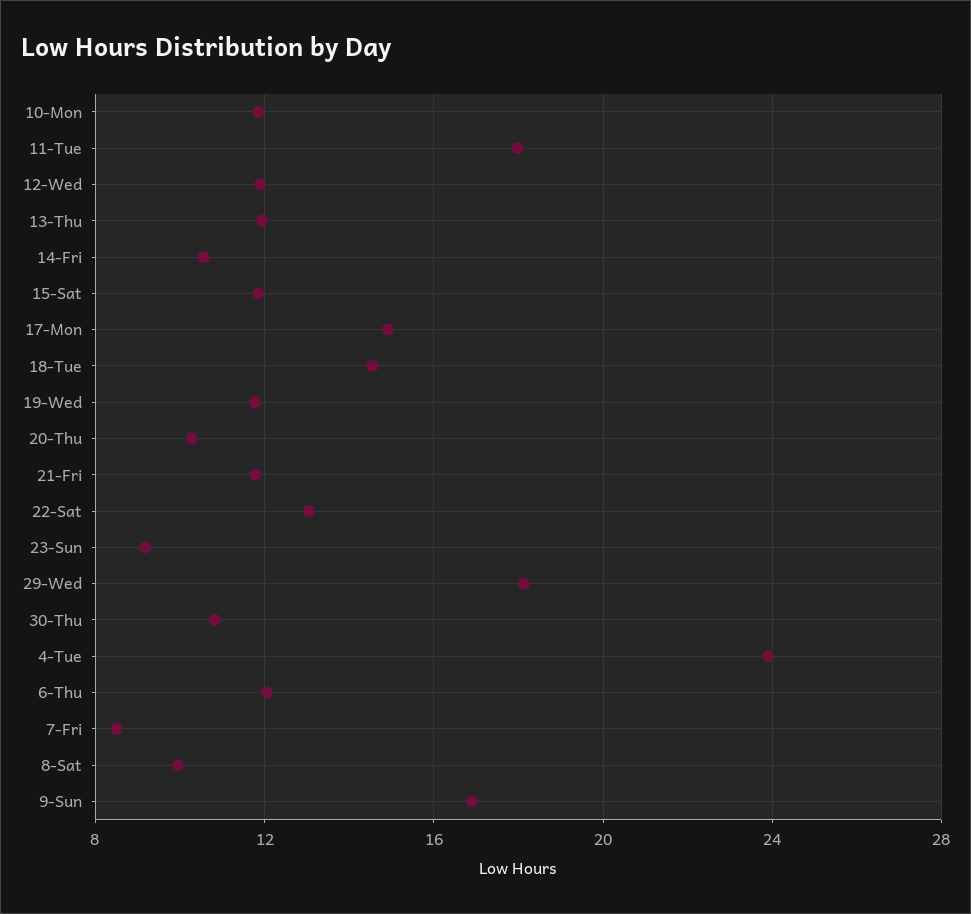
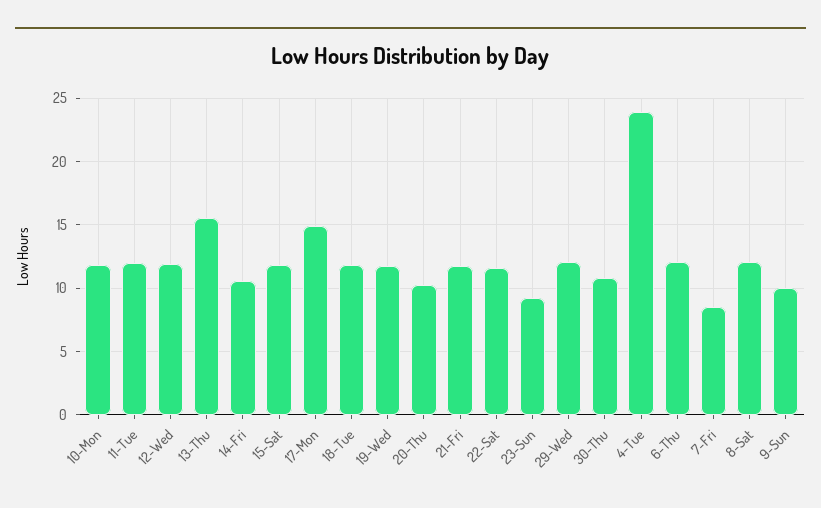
11-Tue: 18 -> 12
13-Thu: 12 -> 15.5
18-Tue: 14.5 -> 12
22-Sat: 13 -> 11.5
29-Wed: 18 -> 12
8-Sat: 10 -> 12
9-Sun: 17 -> 10

